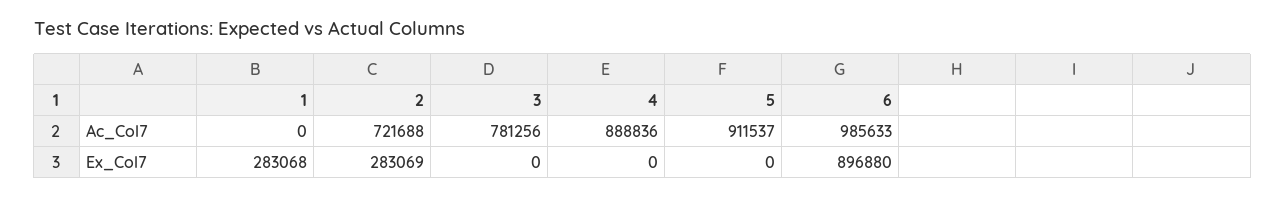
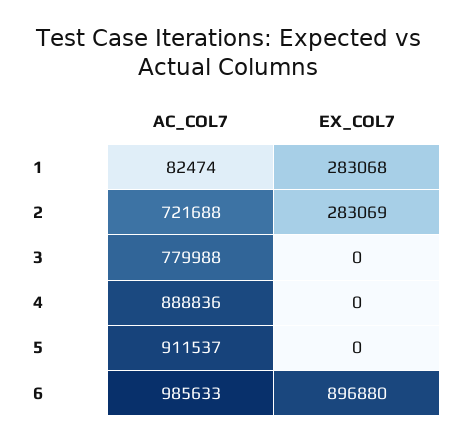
1, Ac_Col7: 0 -> 82474
3, Ac_Col7: 781256 -> 779988

